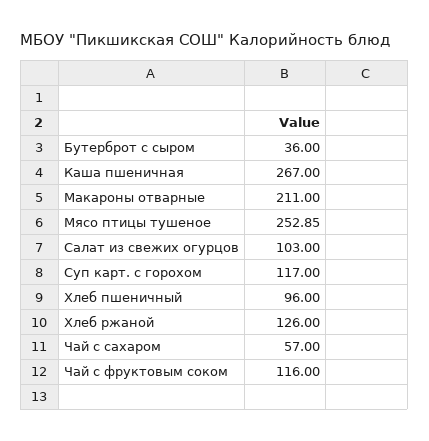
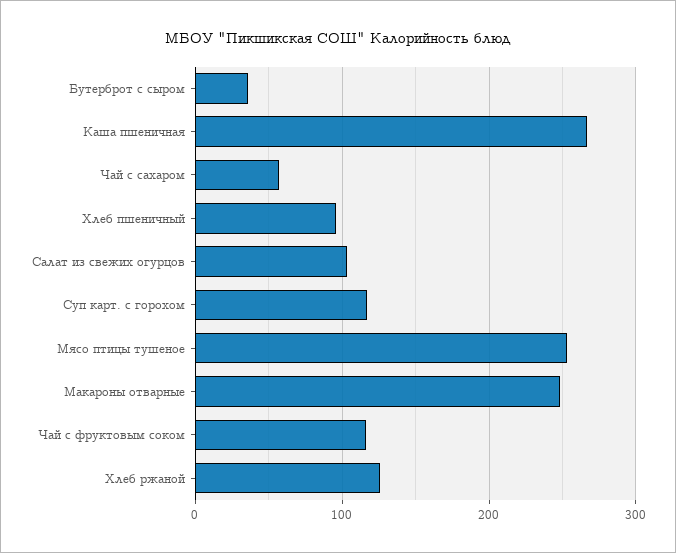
Макароны отварные: 211 -> 250

